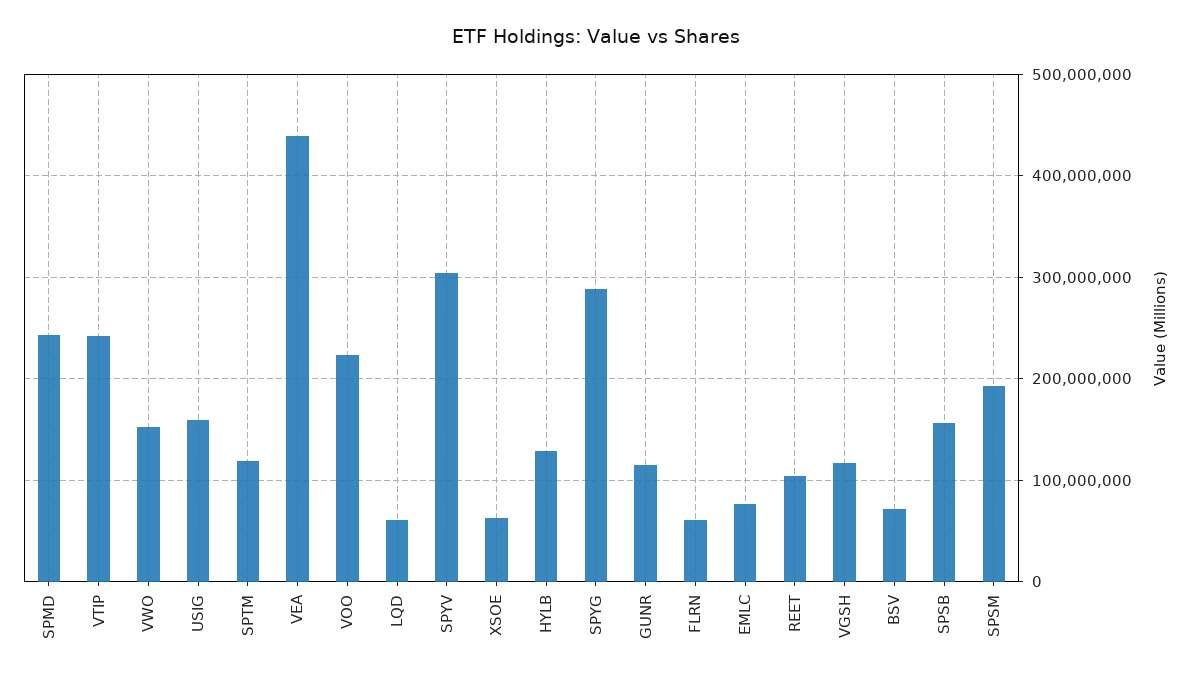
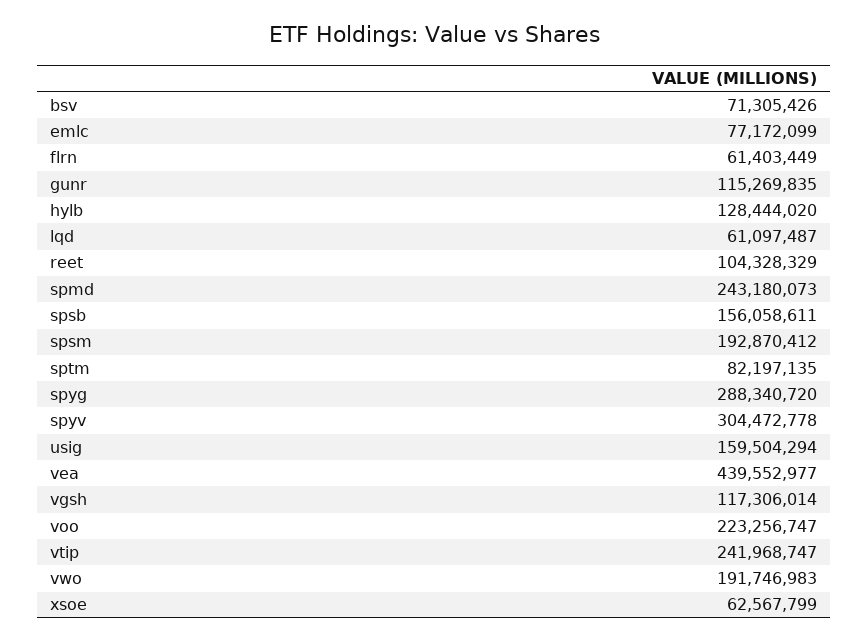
VWO: 150000000 -> 191746983
SPTM: 120000000 -> 82197135

